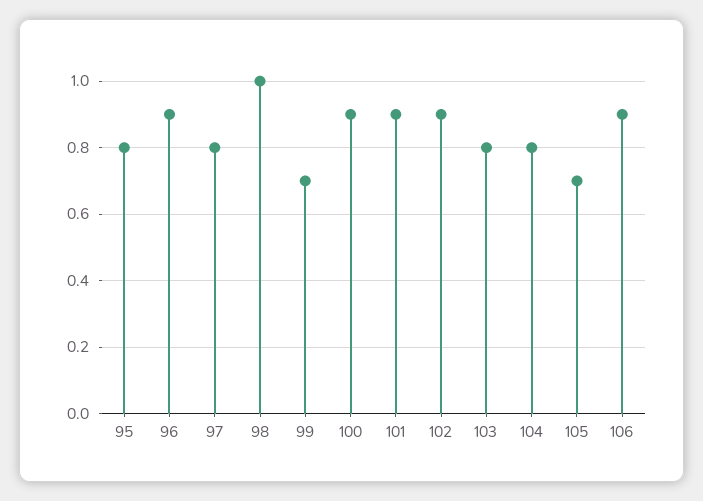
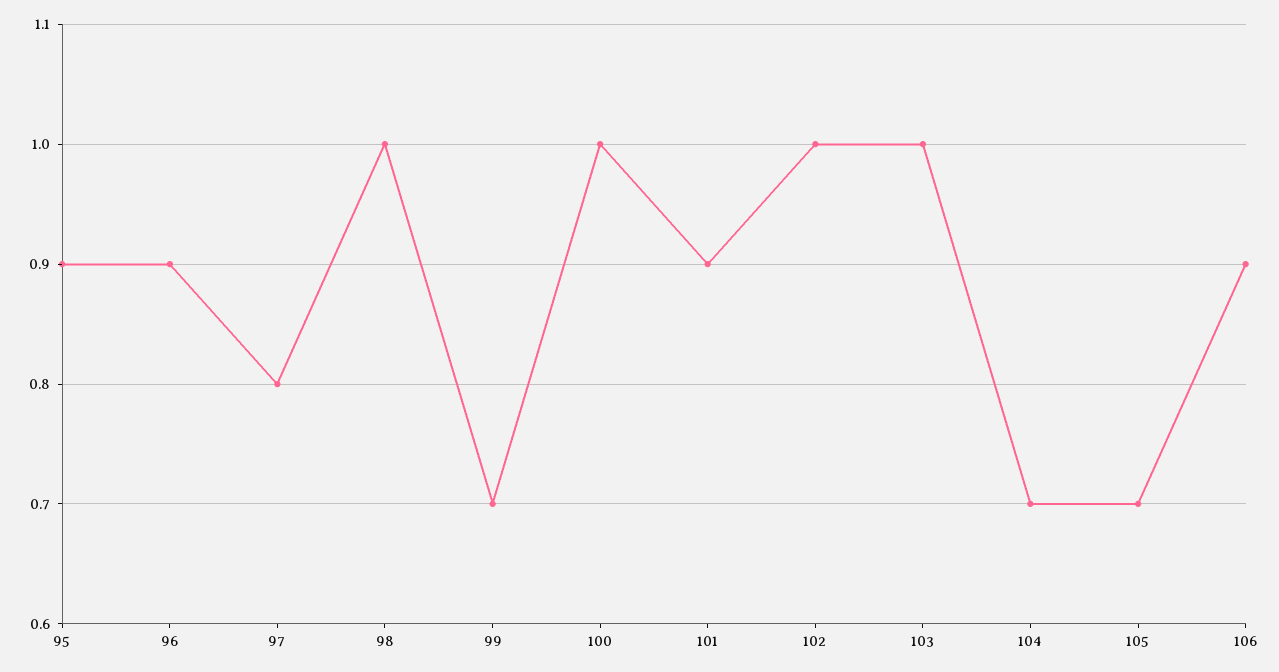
95: 0.8 -> 0.9
100: 0.9 -> 1
102: 0.9 -> 1
103: 0.8 -> 1
104: 0.8 -> 0.7

